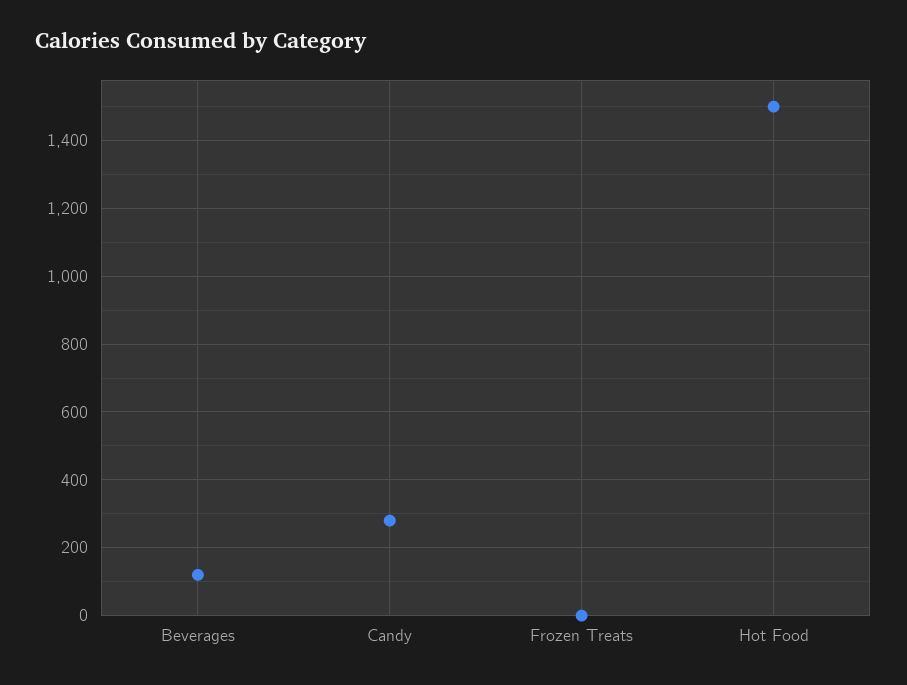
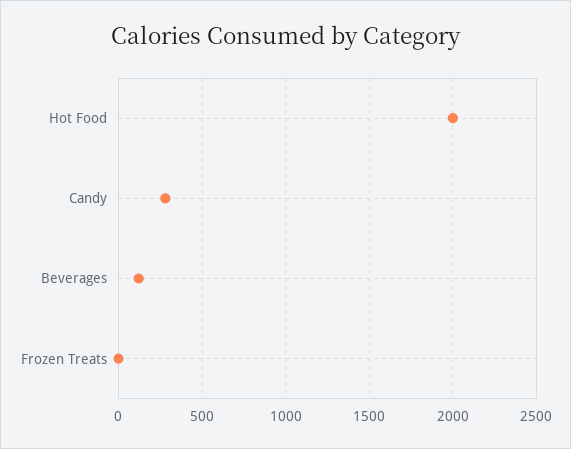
Hot Food: 1500 -> 2000

